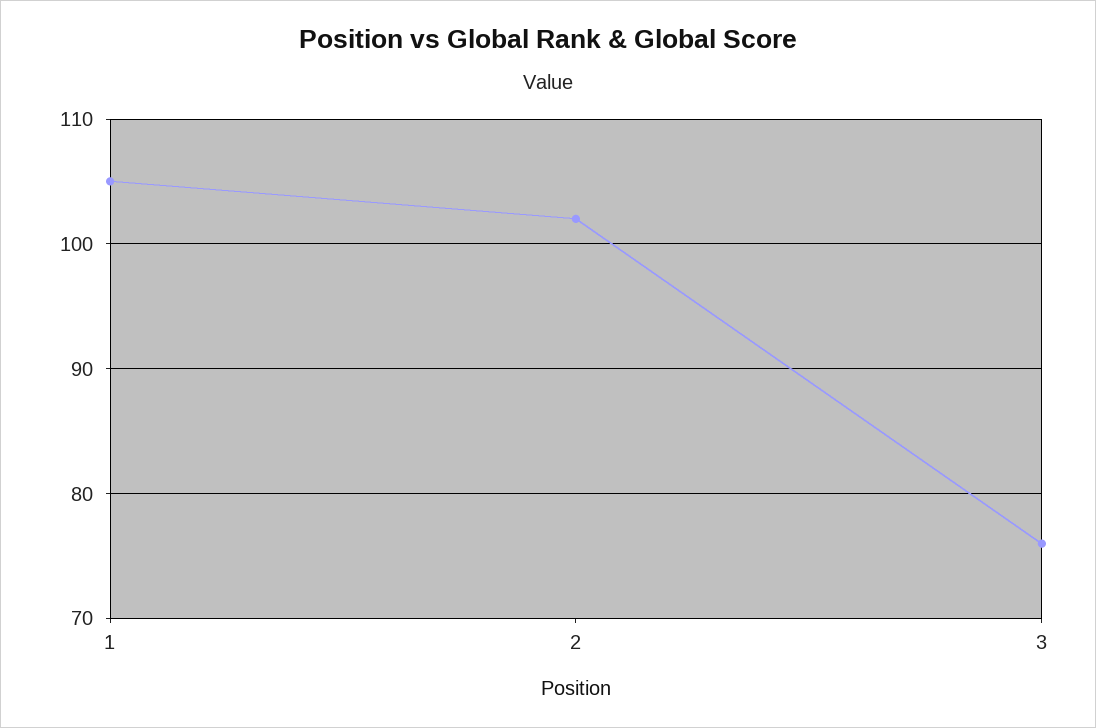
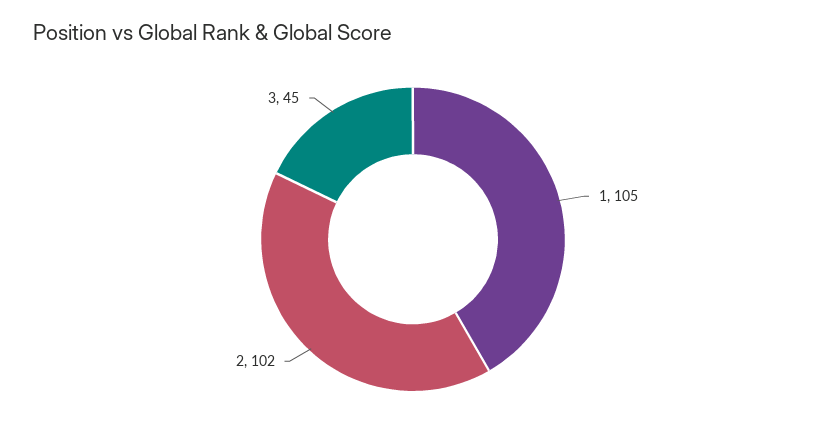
3: 76 -> 45

